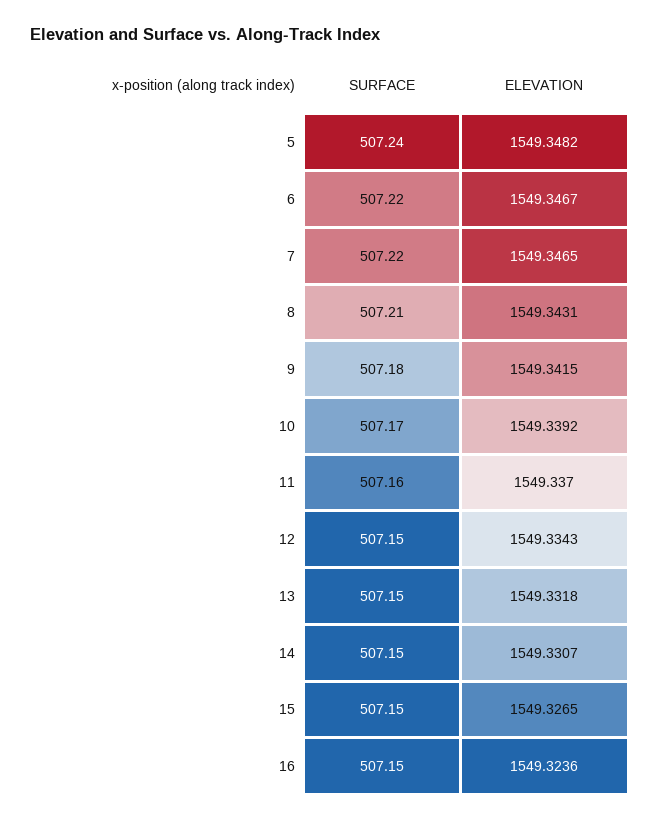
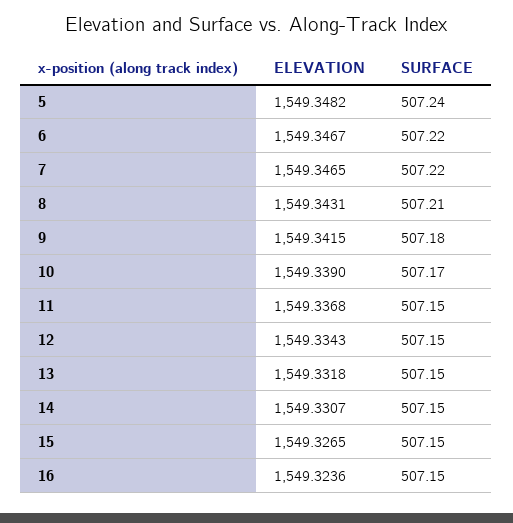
ELEVATION, 10: 1549.3392 -> 1549.339
SURFACE, 11: 507.16 -> 507.15
ELEVATION, 11: 1549.337 -> 1549.3368

